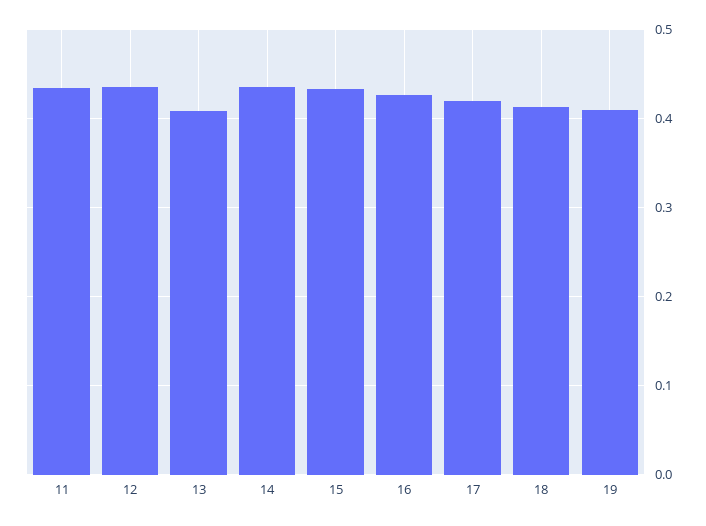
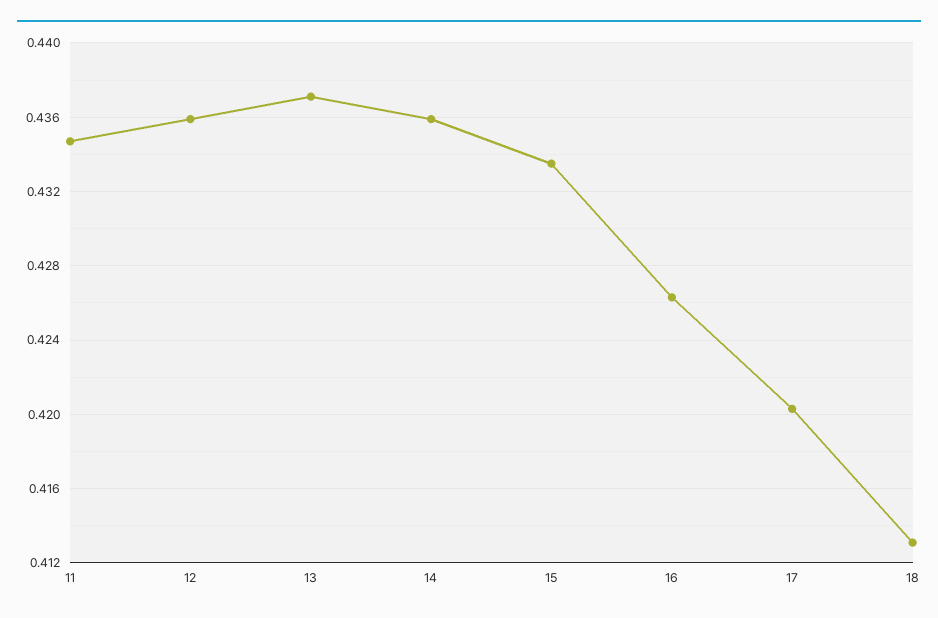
13: 0.41 -> 0.437
19: 0.41 -> none

